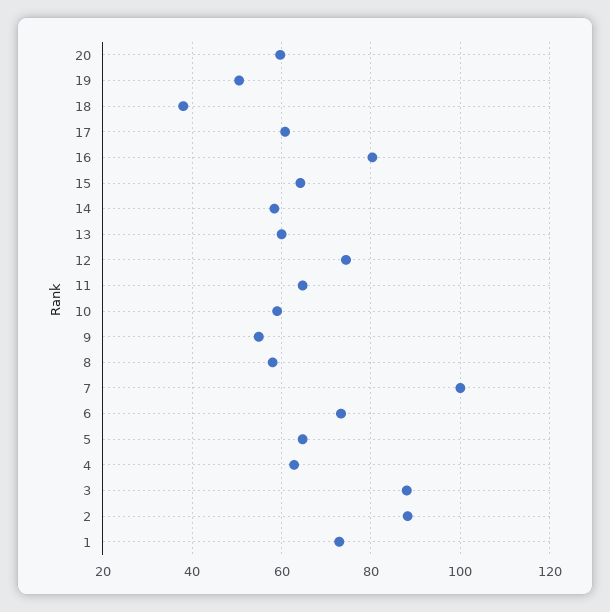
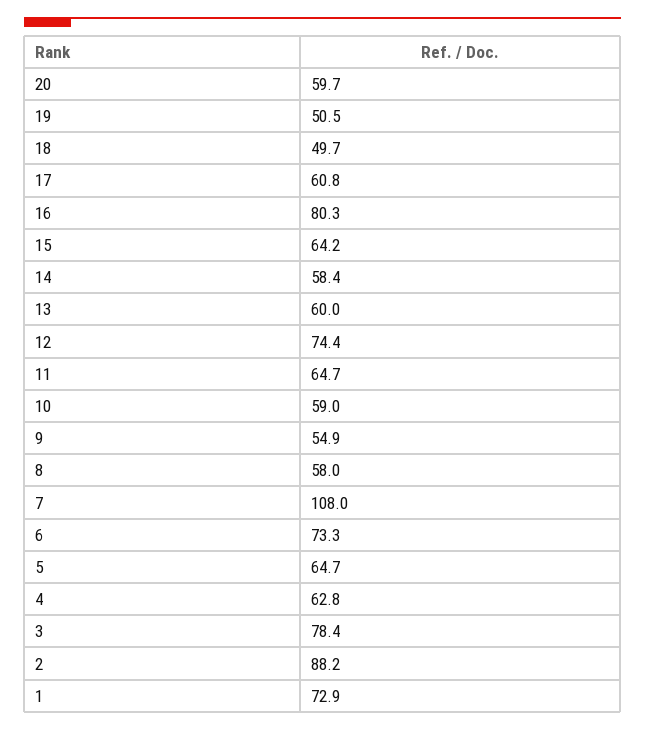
18: 38 -> 49.7
7: 100 -> 108
3: 88 -> 78.4

